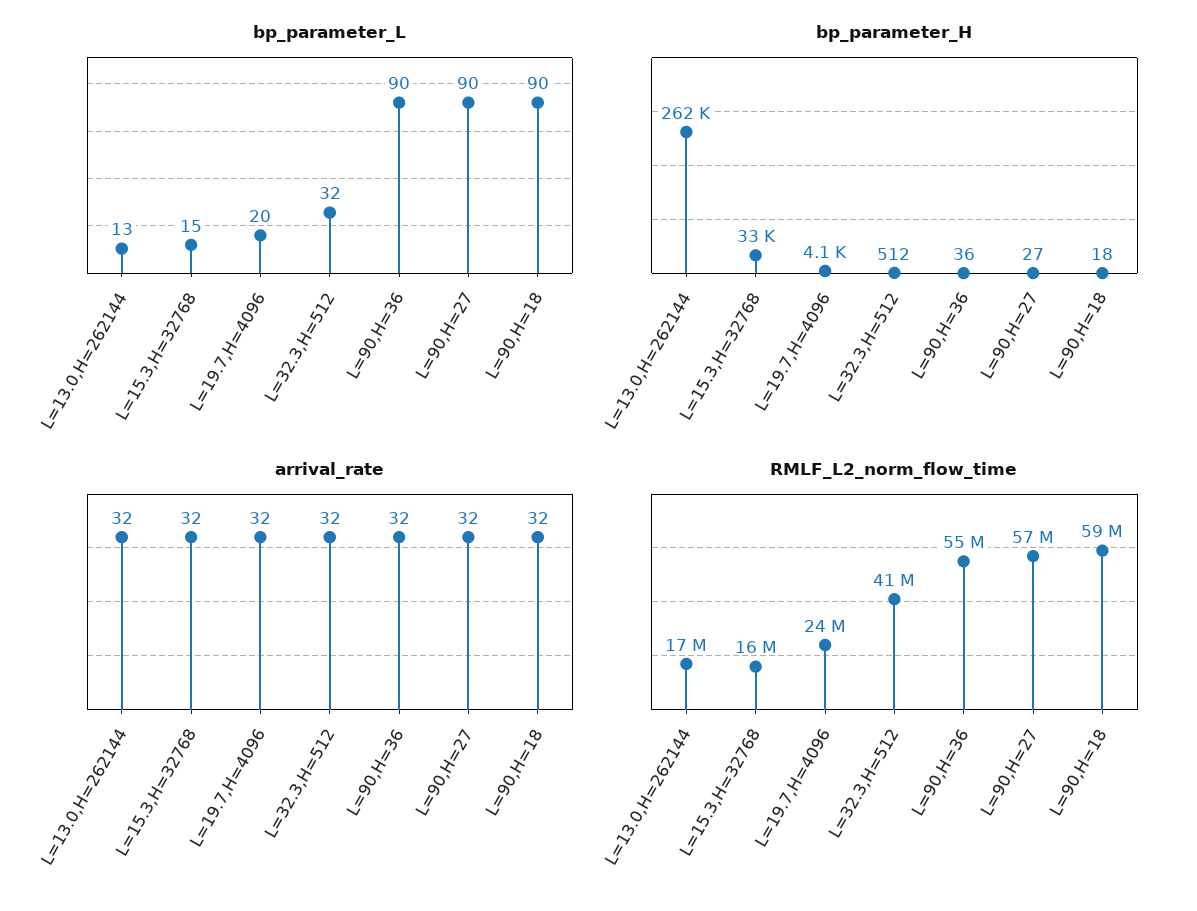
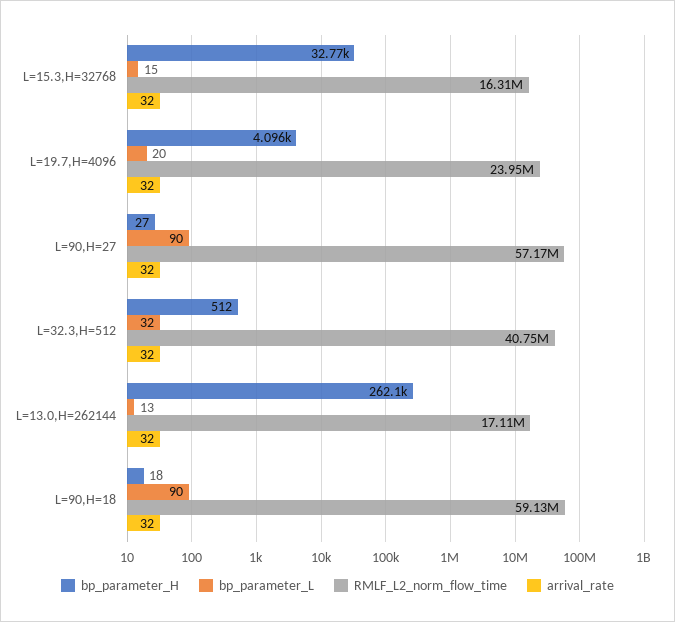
bp_parameter_L, L=90,H=36: 90 -> none
bp_parameter_H, L=90,H=36: 36 -> none
arrival_rate, L=90,H=36: 32 -> none
RMLF_L2_norm_flow_time, L=90,H=36: 55000000 -> none

